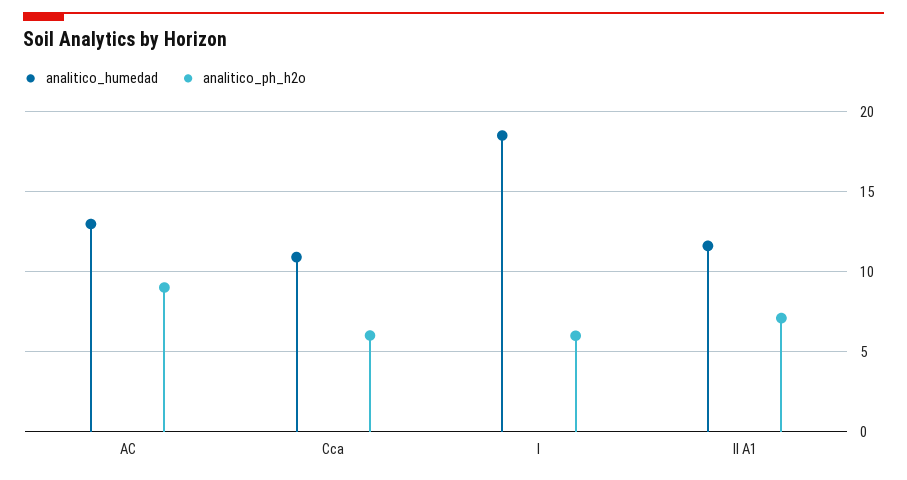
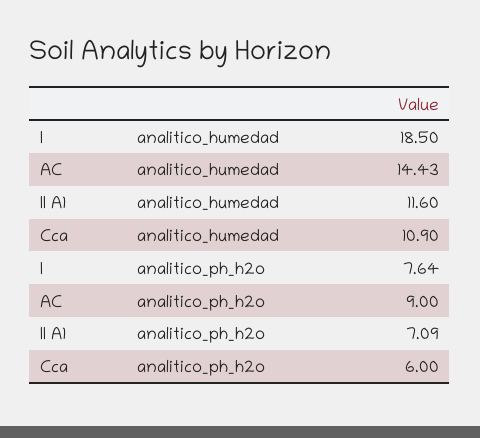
analitico_humedad, AC: 13 -> 14.43
analitico_ph_h2o, I: 6 -> 7.64

